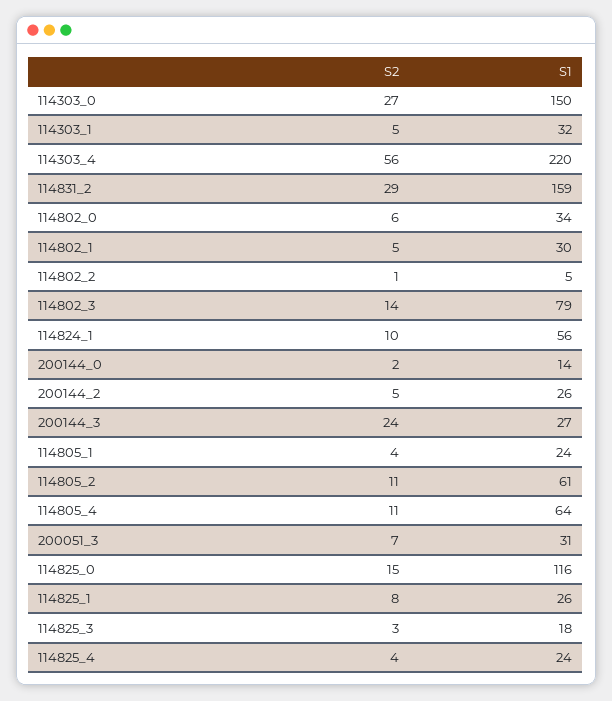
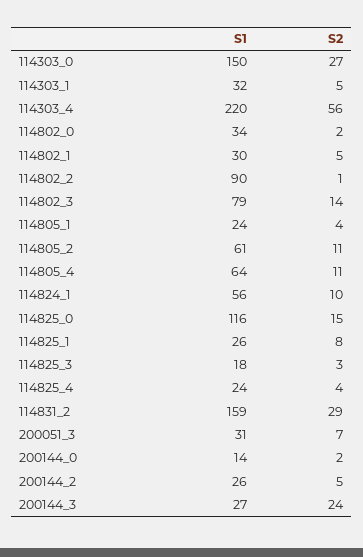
S2, 114802_0: 6 -> 2
S1, 114802_2: 5 -> 90

